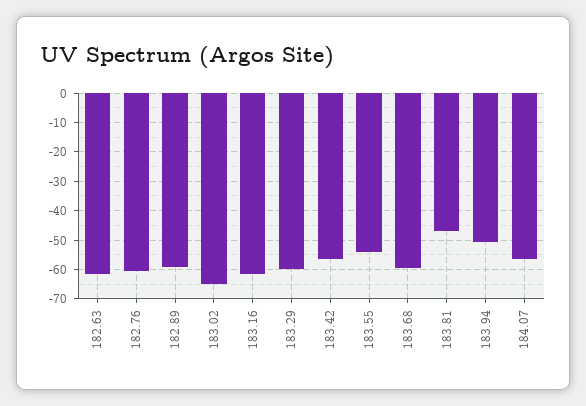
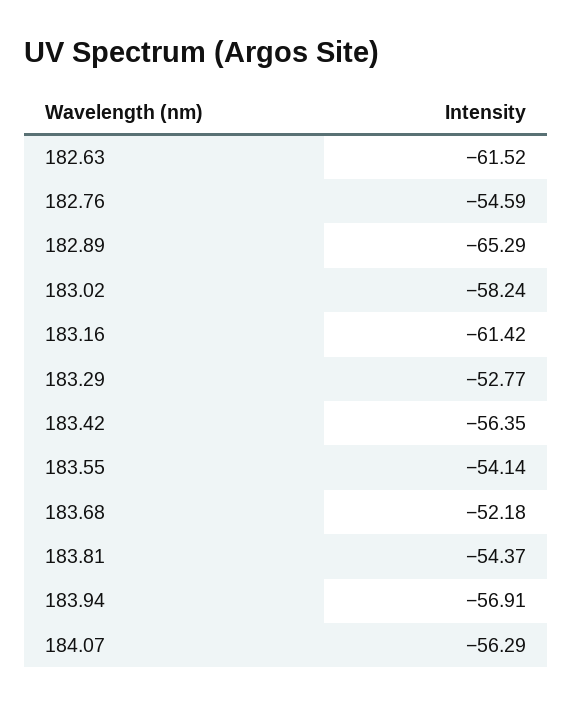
182.76: -60 -> -54.59
182.89: -60 -> -65.29
183.02: -65 -> -58.24
183.29: -60 -> -52.77
183.68: -60 -> -52.18
183.81: -47.5 -> -54.37
183.94: -50 -> -56.91

